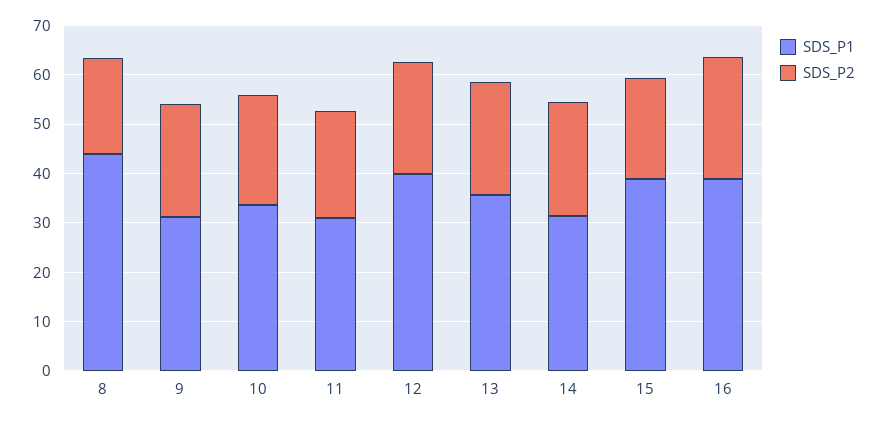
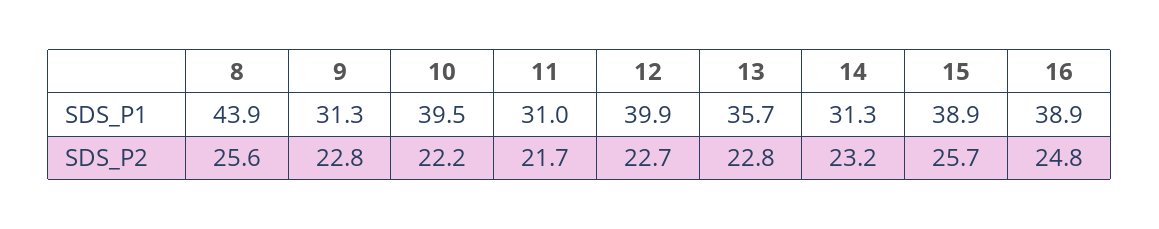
SDS_P2, 8: 20 -> 25.6
SDS_P1, 10: 34 -> 39.5
SDS_P2, 15: 20 -> 25.7

